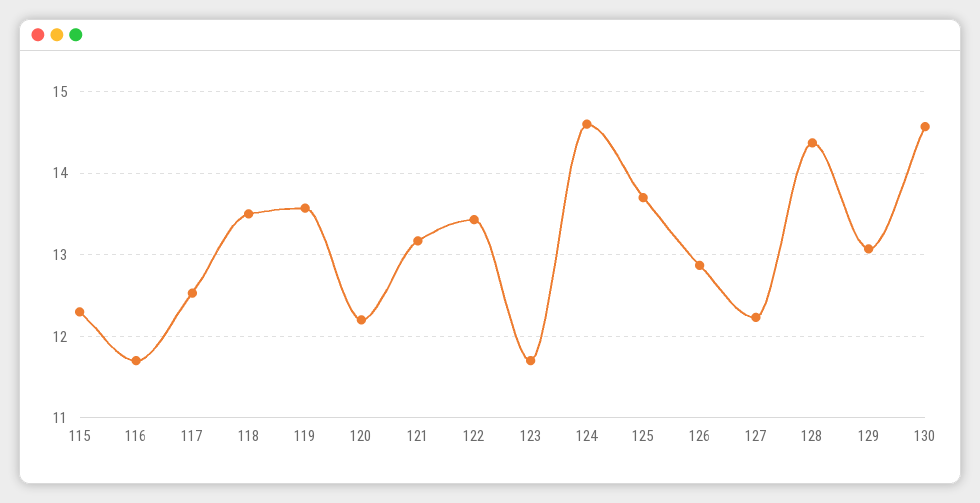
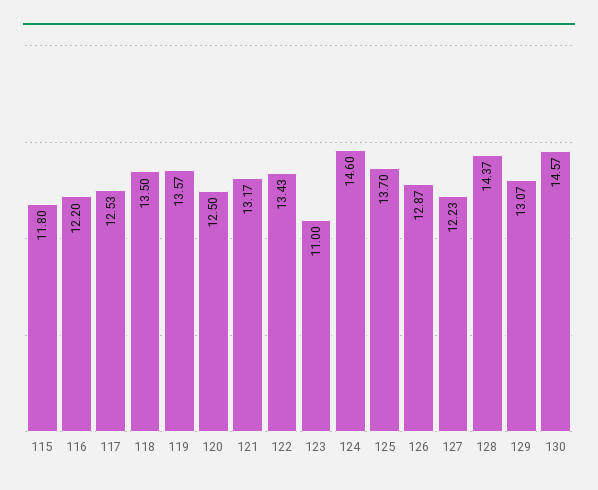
115: 12.3 -> 11.8
116: 11.7 -> 12.2
120: 12.2 -> 12.5
123: 11.7 -> 11

